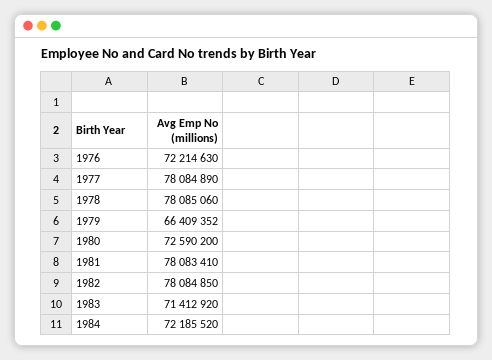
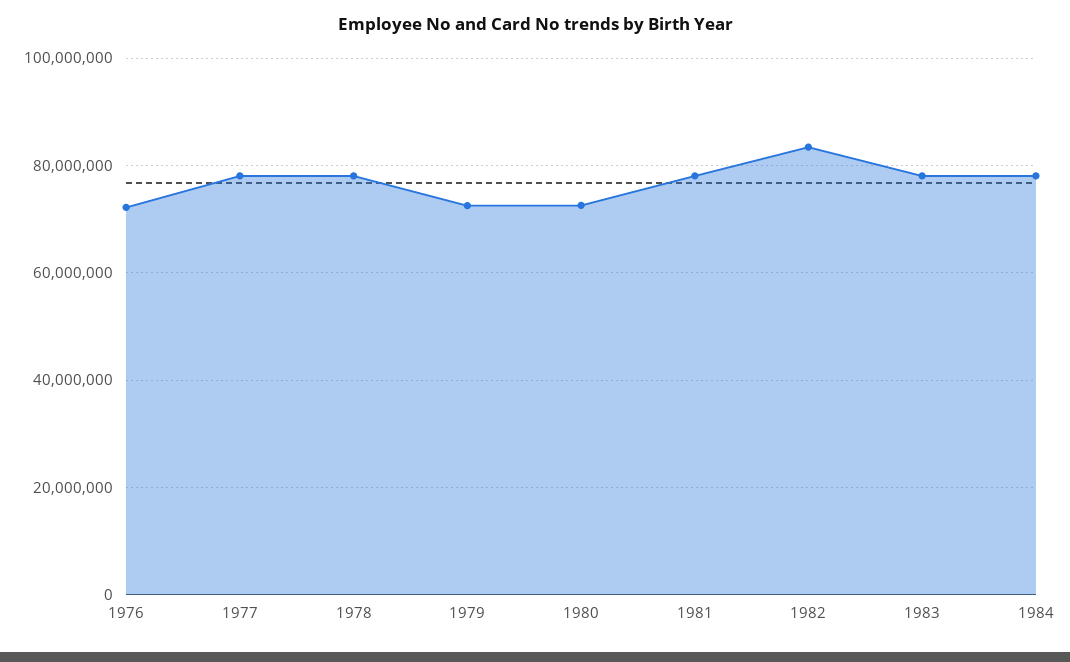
1979: 66409352 -> 72000000
1982: 78084850 -> 84000000
1983: 71412920 -> 78000000
1984: 72185520 -> 78000000

